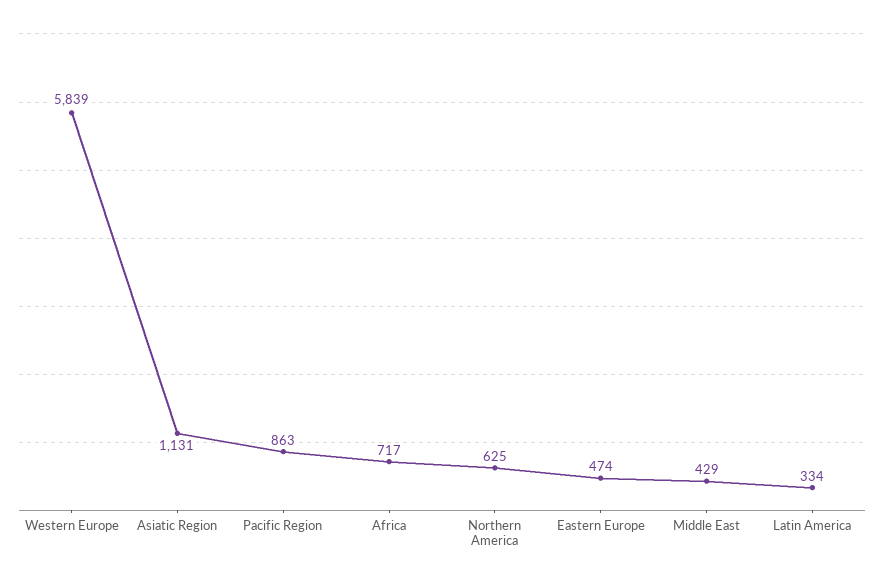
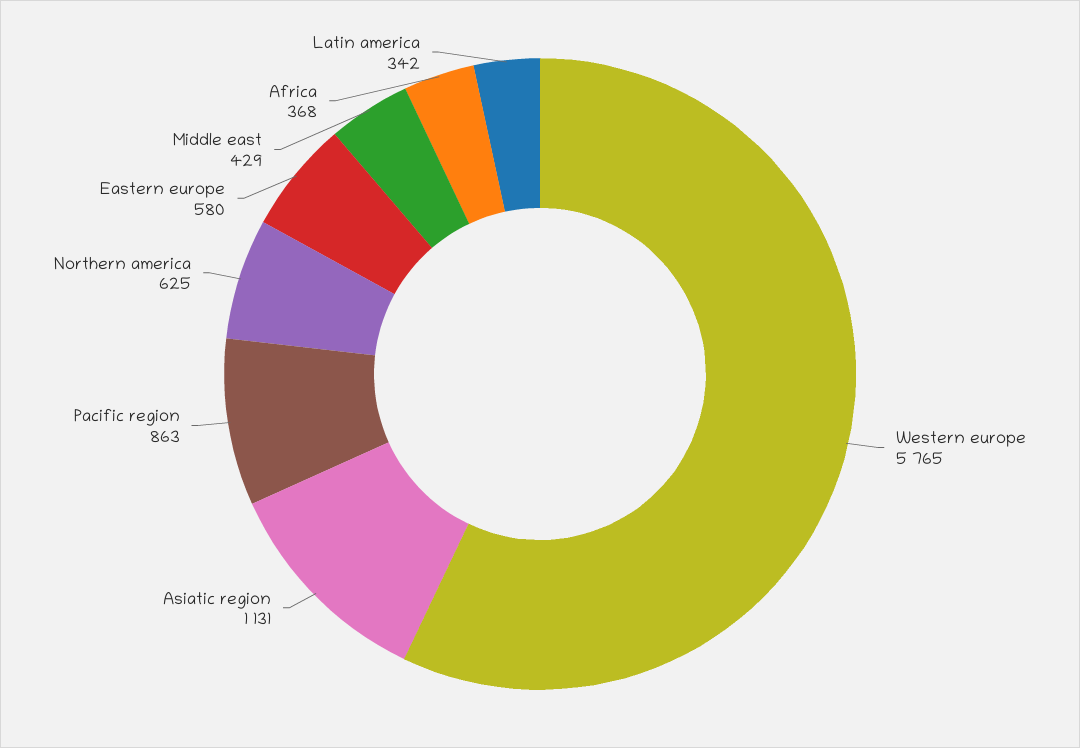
Western Europe: 5839 -> 5765
Africa: 717 -> 368
Eastern Europe: 474 -> 580
Latin America: 334 -> 342

